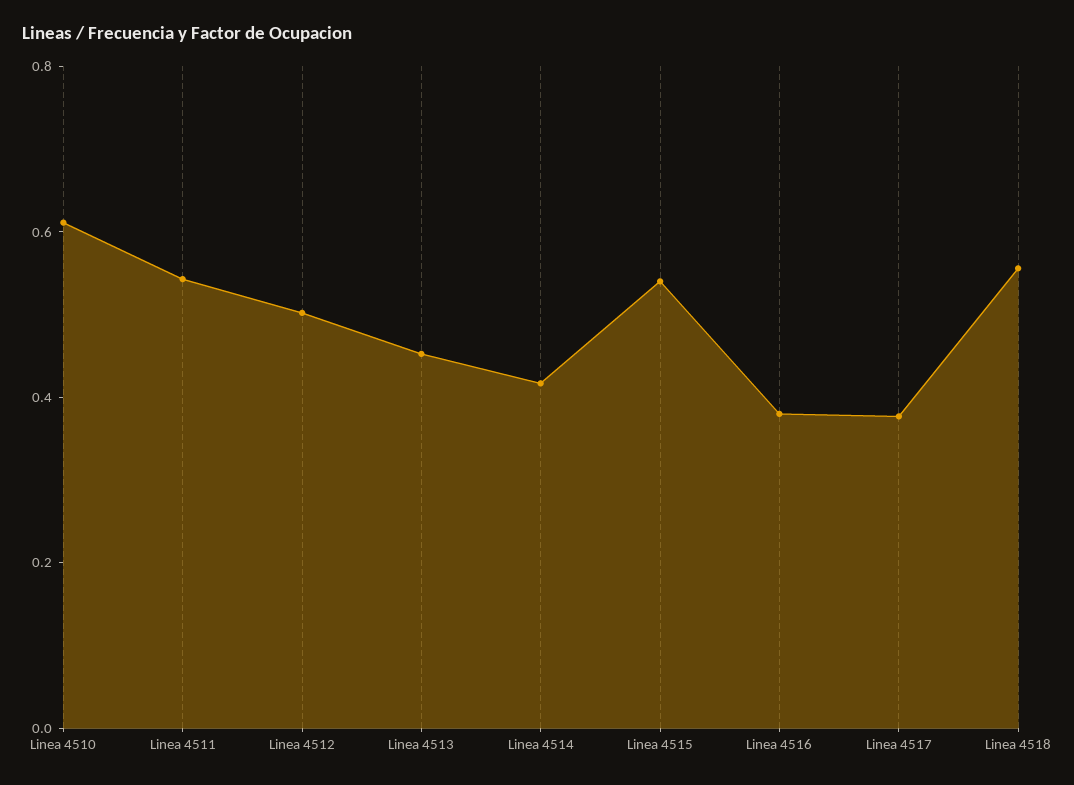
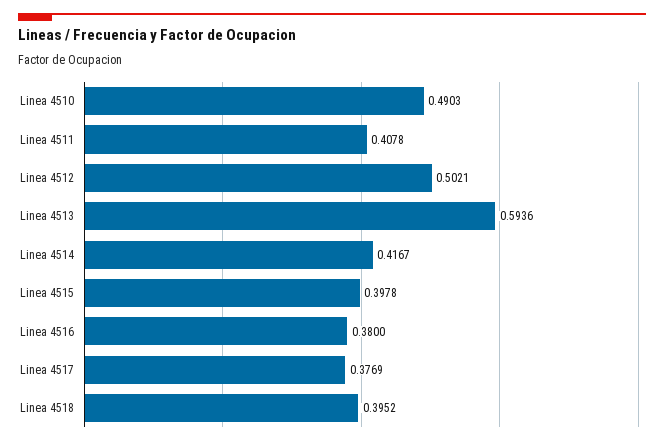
Linea 4510: 0.6 -> 0.4903
Linea 4511: 0.55 -> 0.4078
Linea 4513: 0.45 -> 0.5936
Linea 4515: 0.55 -> 0.3978
Linea 4518: 0.55 -> 0.3952

